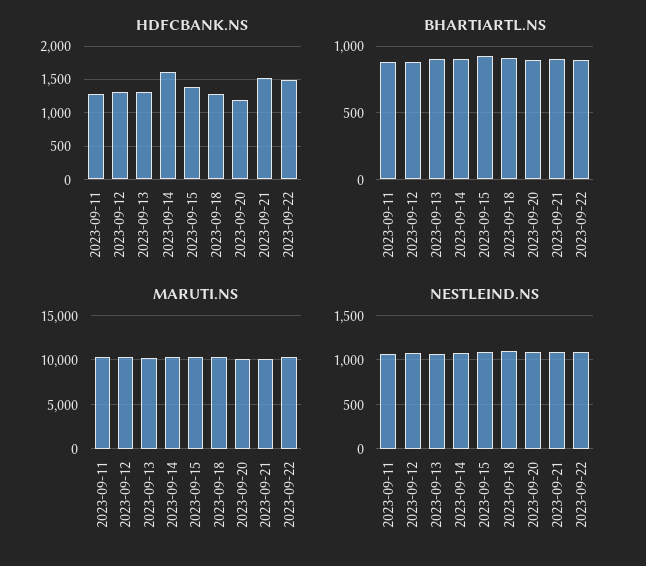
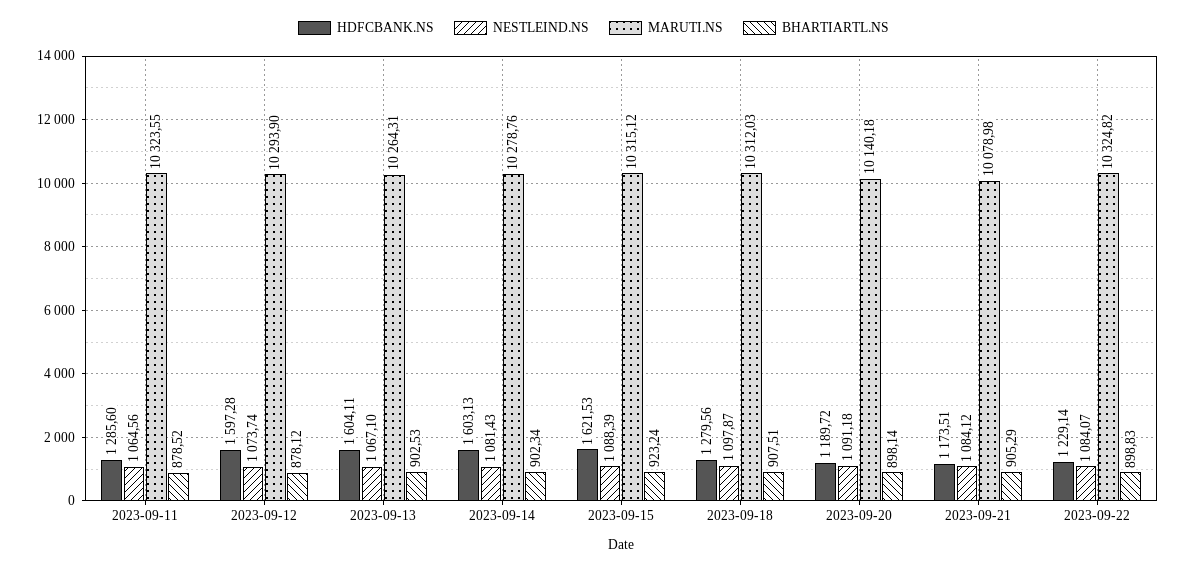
HDFCBANK.NS, 2023-09-12: 1300 -> 1597.28
HDFCBANK.NS, 2023-09-13: 1300 -> 1604.11
HDFCBANK.NS, 2023-09-15: 1400 -> 1621.53
HDFCBANK.NS, 2023-09-21: 1500 -> 1173.51
HDFCBANK.NS, 2023-09-22: 1500 -> 1229.14

